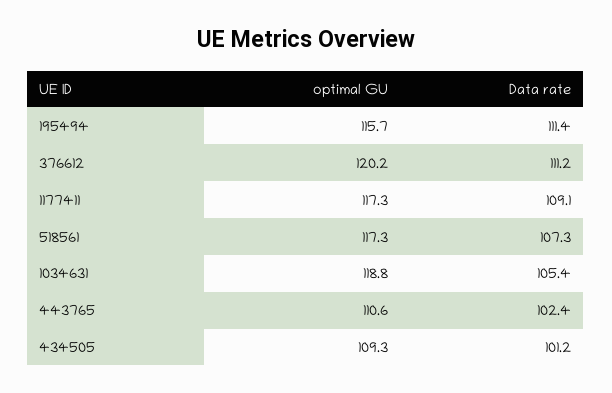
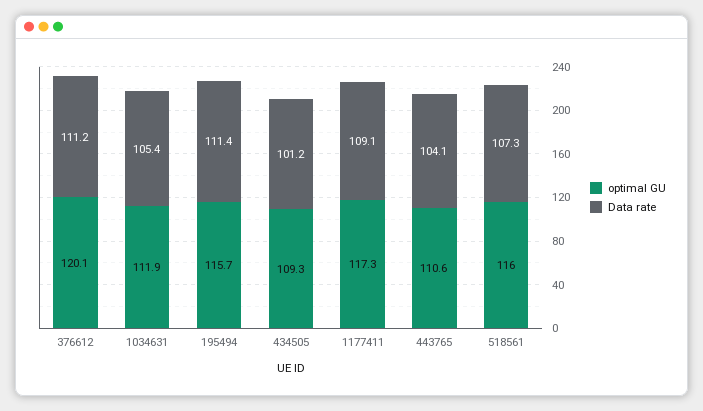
optimal GU, 376612: 120.2 -> 120.1
optimal GU, 518561: 117.3 -> 116
optimal GU, 1034631: 118.8 -> 111.9
Data rate, 443765: 102.4 -> 104.1

